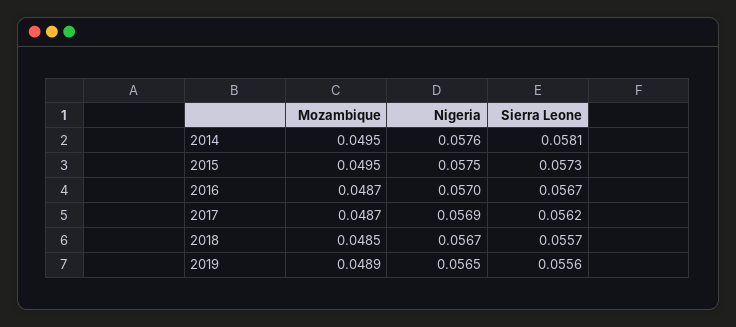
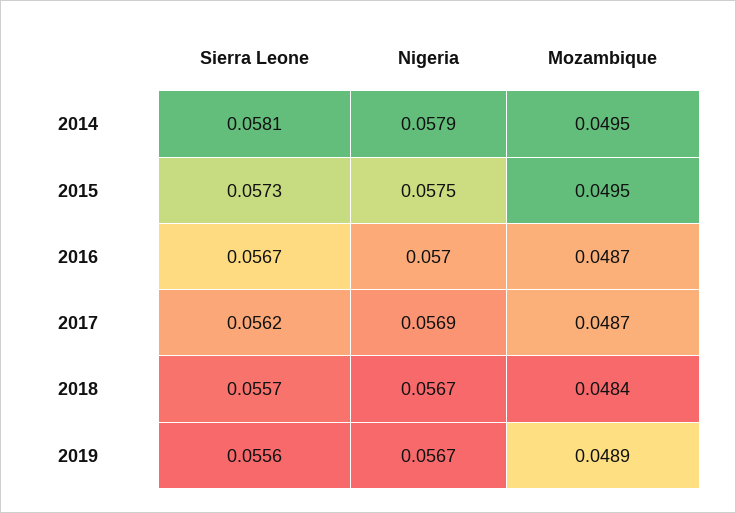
Nigeria, 2014: 0.0576 -> 0.0579
Mozambique, 2018: 0.0485 -> 0.0484
Nigeria, 2019: 0.0565 -> 0.0567

